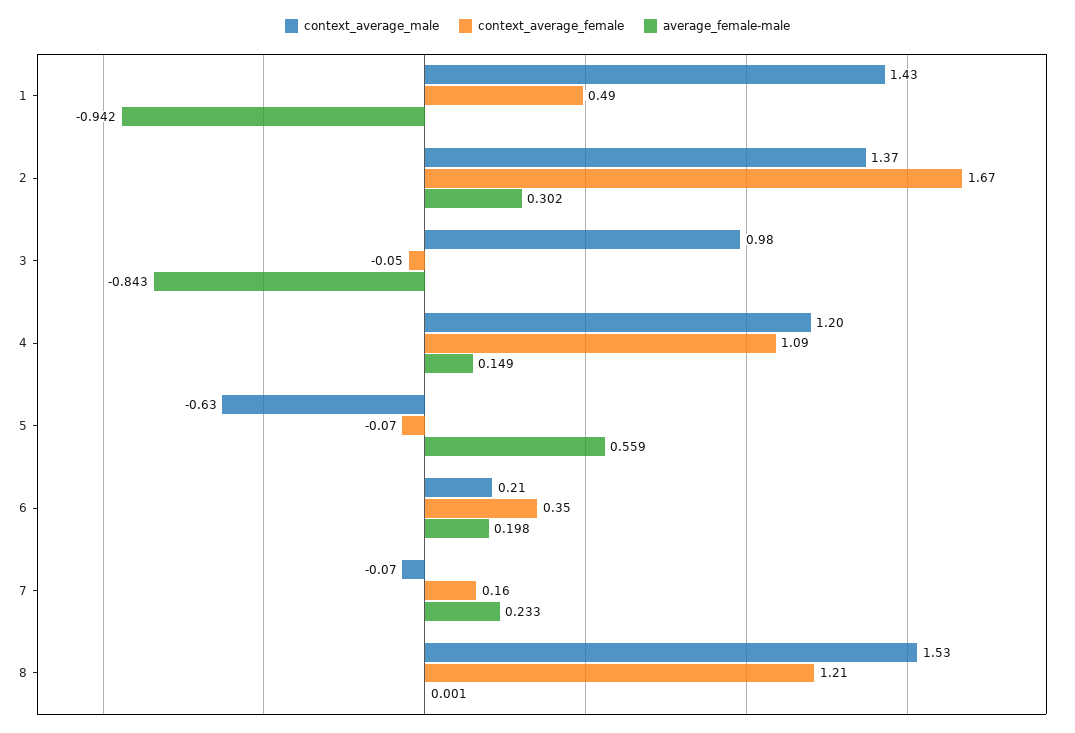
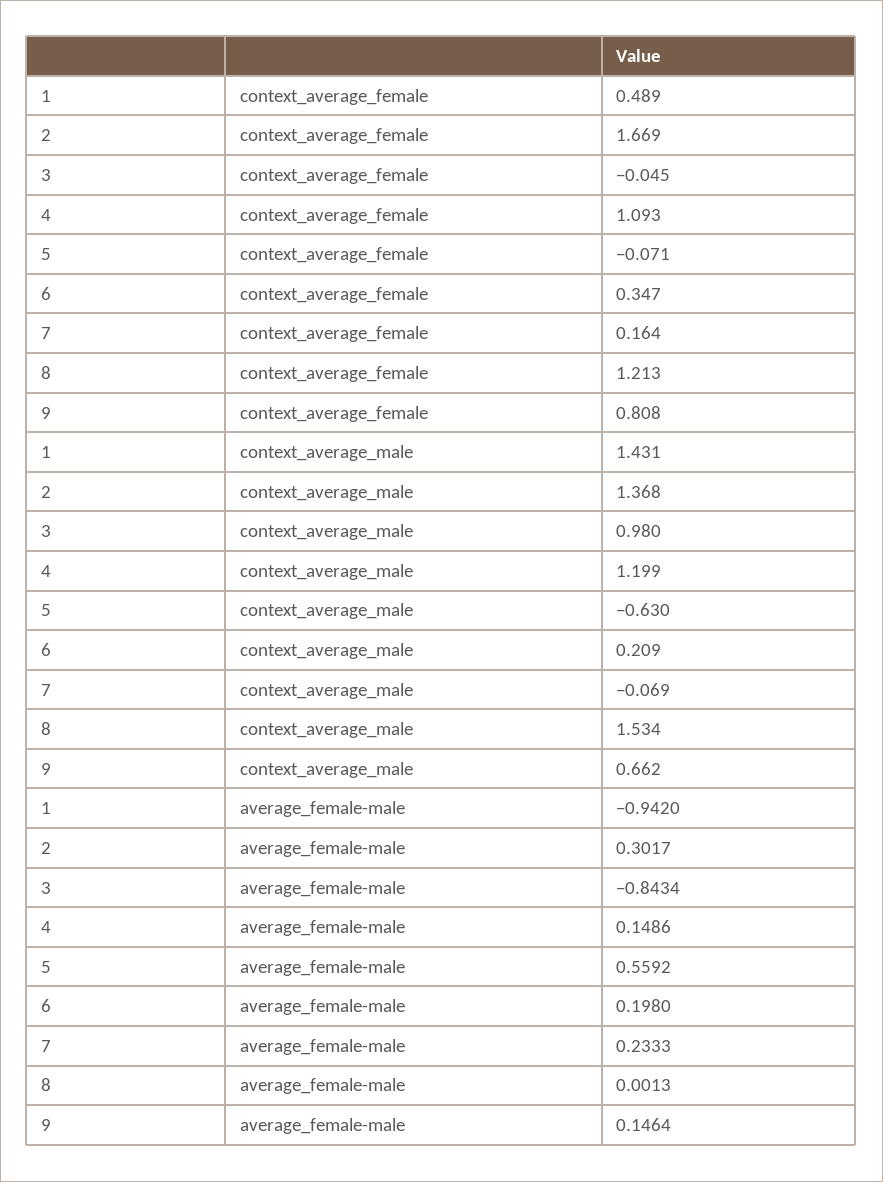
context_average_female, 9: none -> 0.808
context_average_male, 9: none -> 0.662
average_female-male, 9: none -> 0.1464

